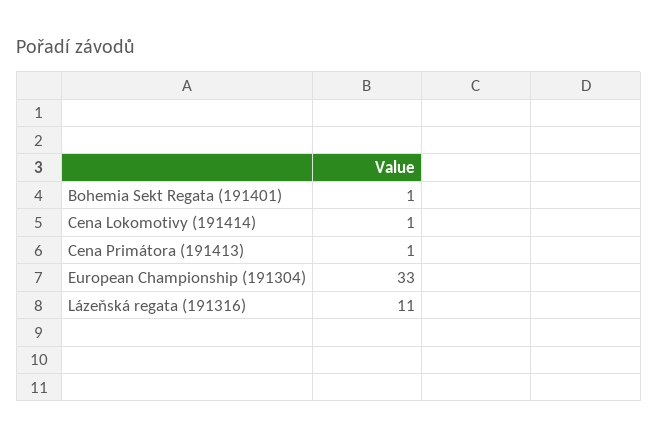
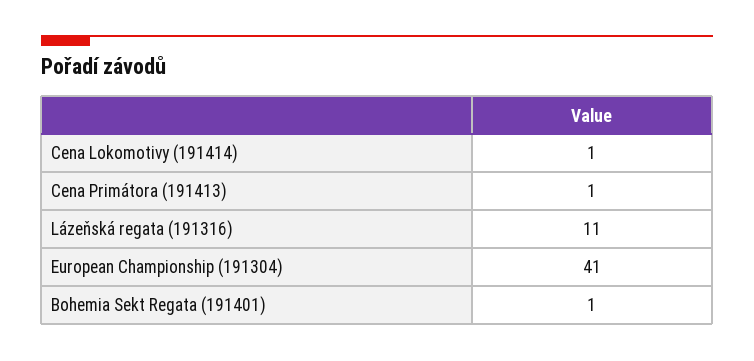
European Championship (191304): 33 -> 41

